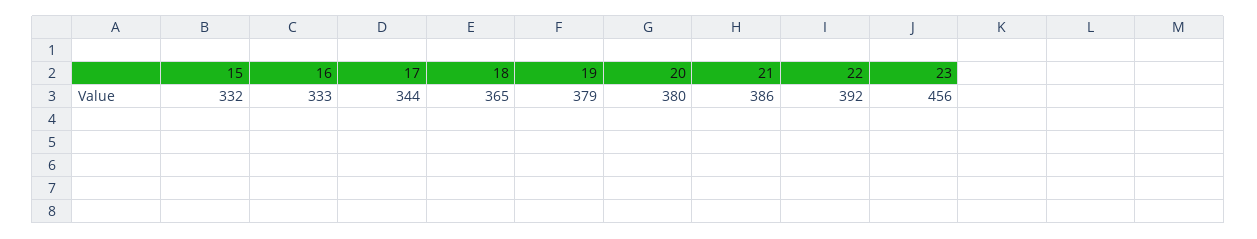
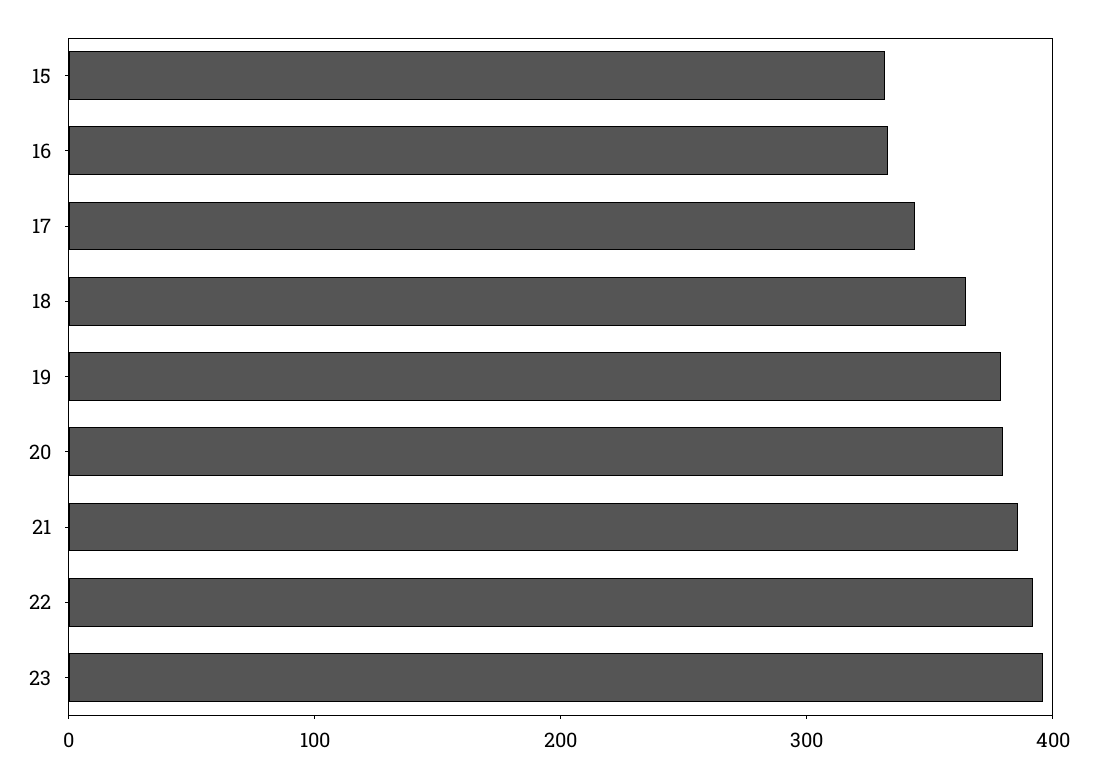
23: 456 -> 400

